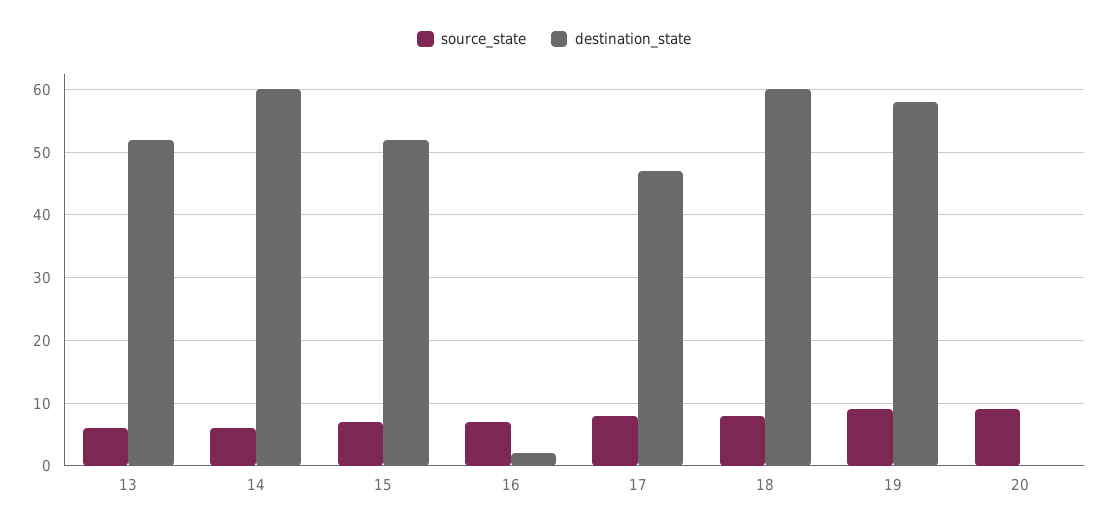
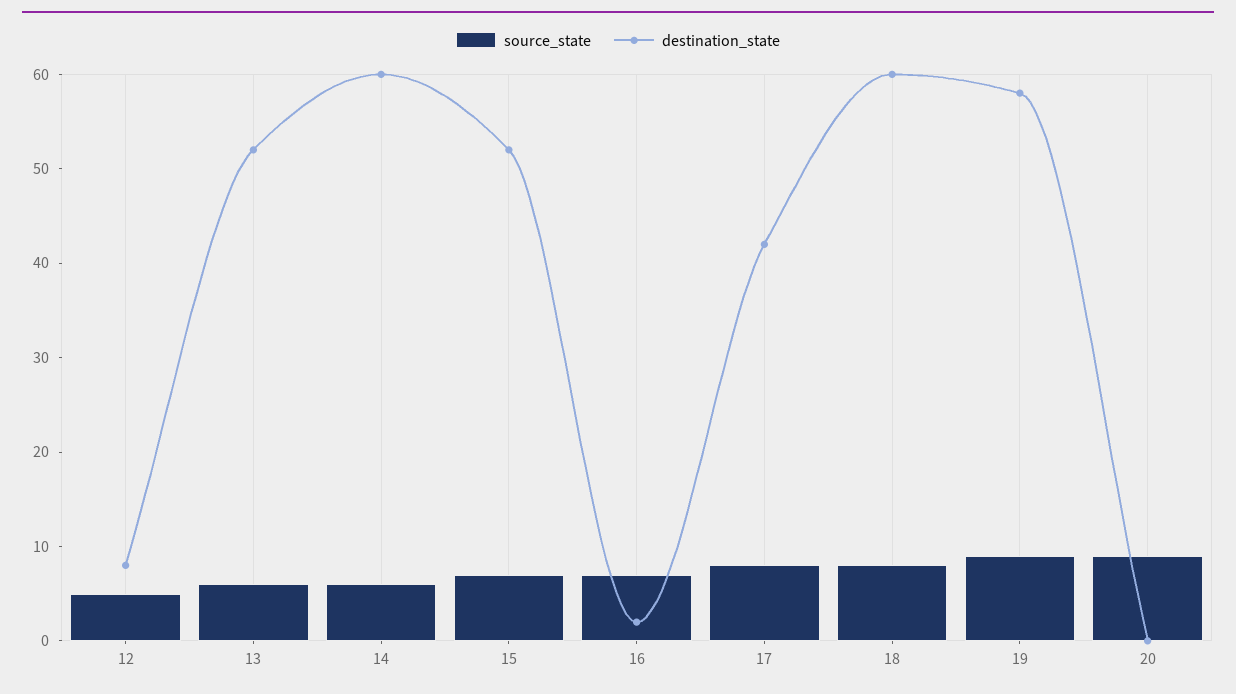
destination_state, 17: 47 -> 42
source_state, 12: none -> 5
destination_state, 12: none -> 8

